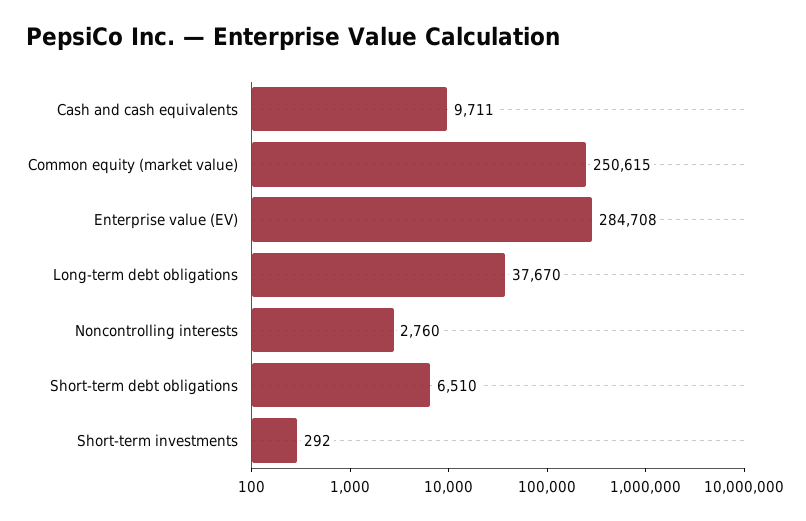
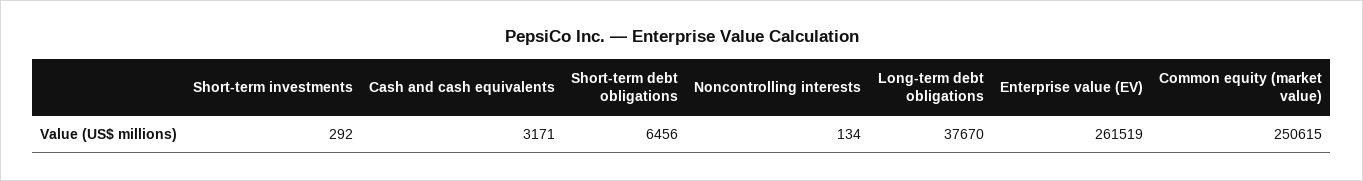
Cash and cash equivalents: 9711 -> 3171
Enterprise value (EV): 284708 -> 261519
Noncontrolling interests: 2760 -> 134
Short-term debt obligations: 6510 -> 6456

